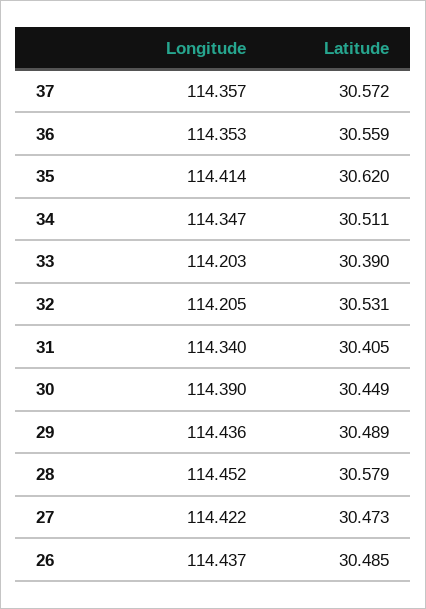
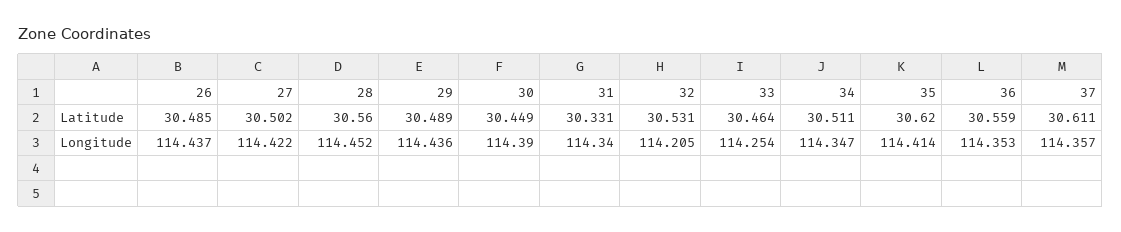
Latitude, 37: 30.572 -> 30.611
Longitude, 33: 114.203 -> 114.254
Latitude, 33: 30.39 -> 30.464
Latitude, 31: 30.405 -> 30.331
Latitude, 28: 30.579 -> 30.56
Latitude, 27: 30.473 -> 30.502

